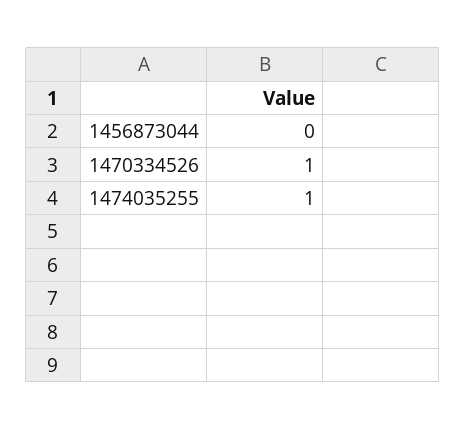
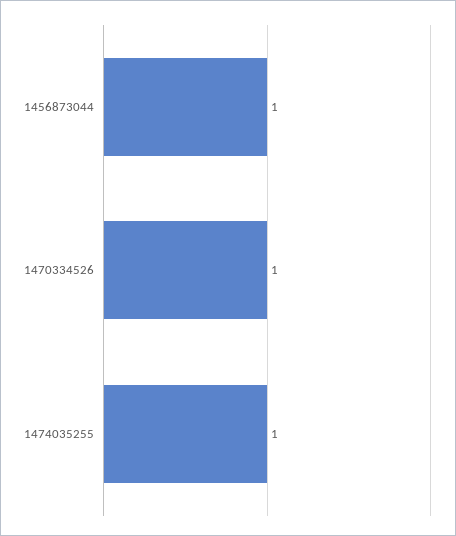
1456873044: 0 -> 1

